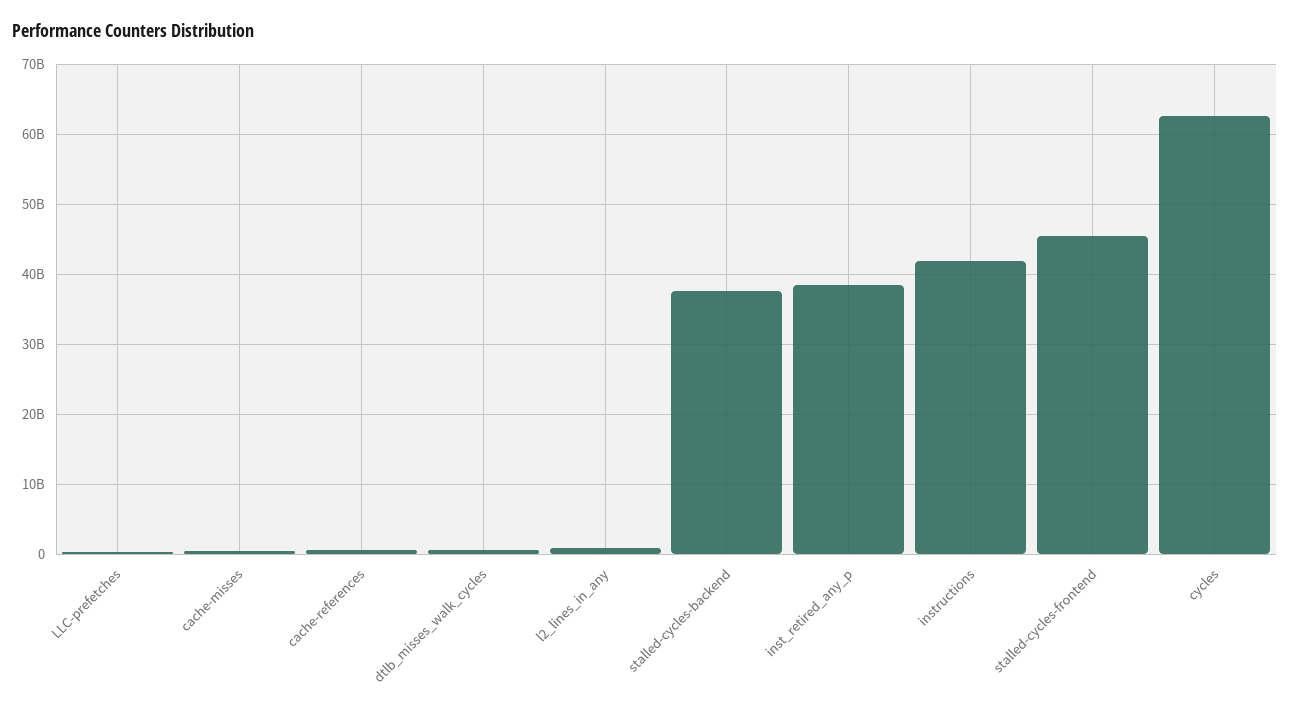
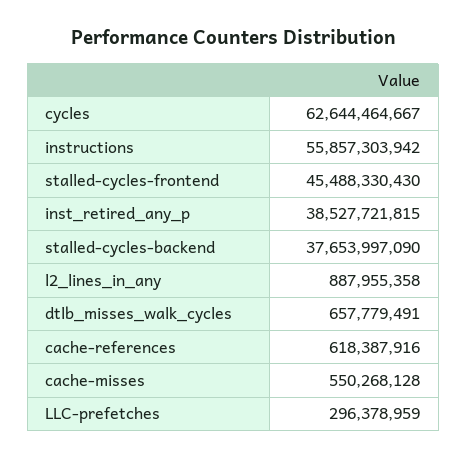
instructions: 42000000000 -> 55857303942

